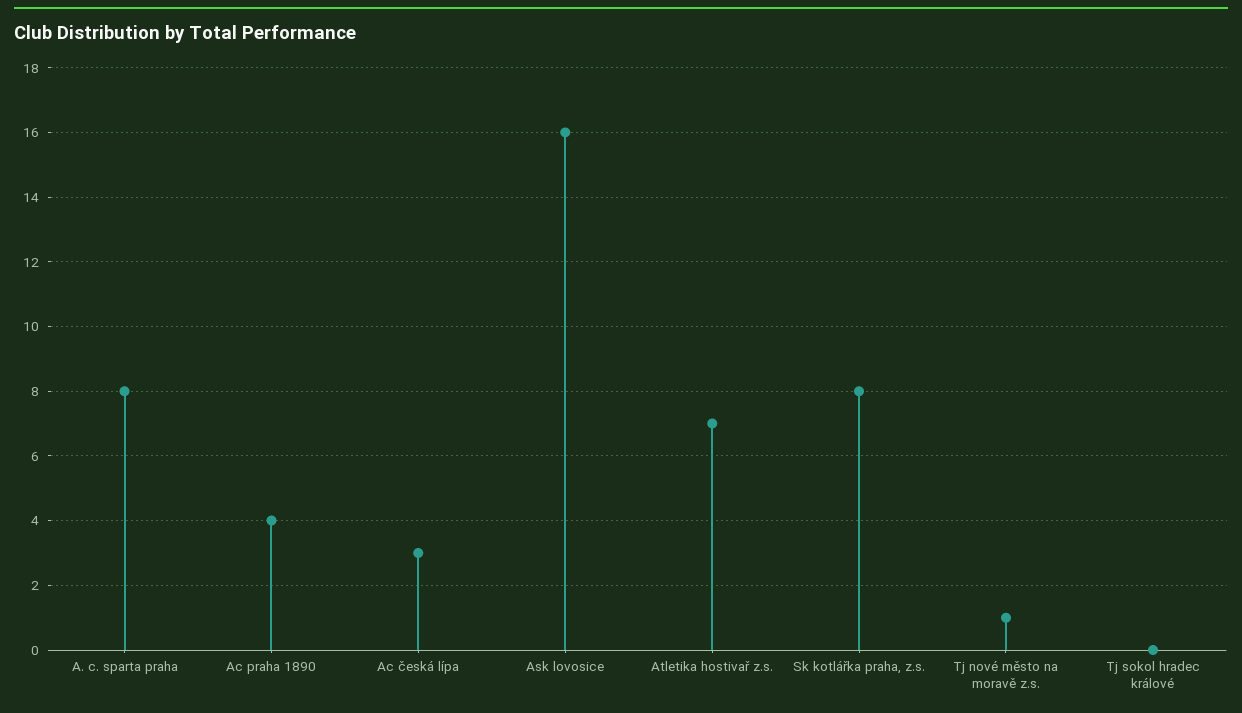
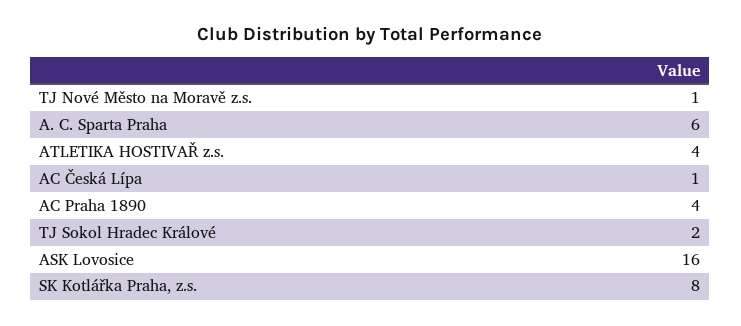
A. c. sparta praha: 8 -> 6
Ac česká lípa: 3 -> 1
Atletika hostivař z.s.: 7 -> 4
Tj sokol hradec králové: 0 -> 2

